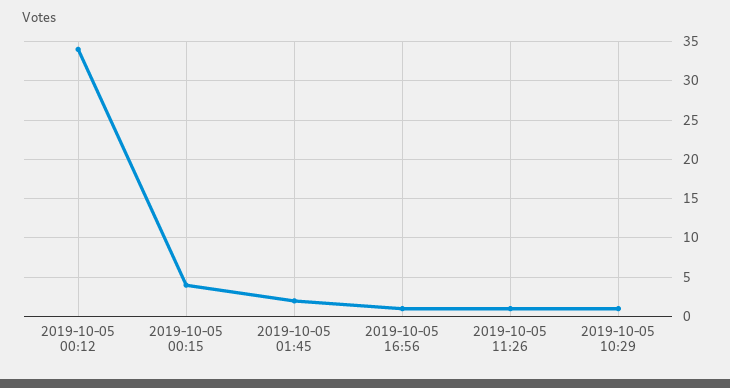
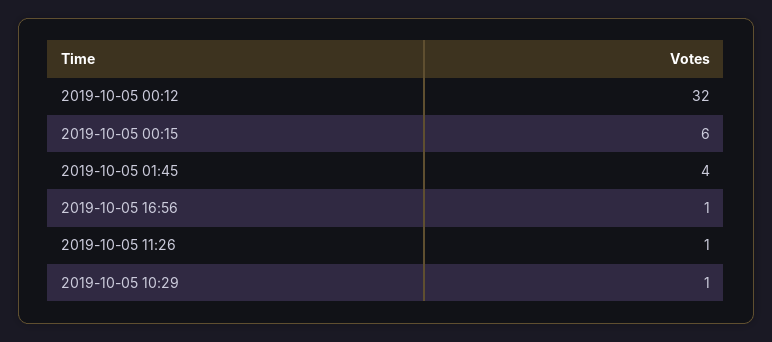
2019-10-05 00:12: 34 -> 32
2019-10-05 00:15: 4 -> 6
2019-10-05 01:45: 2 -> 4

